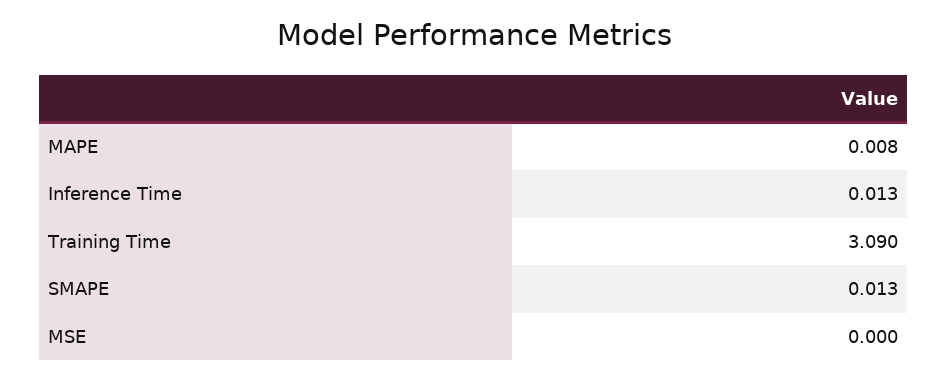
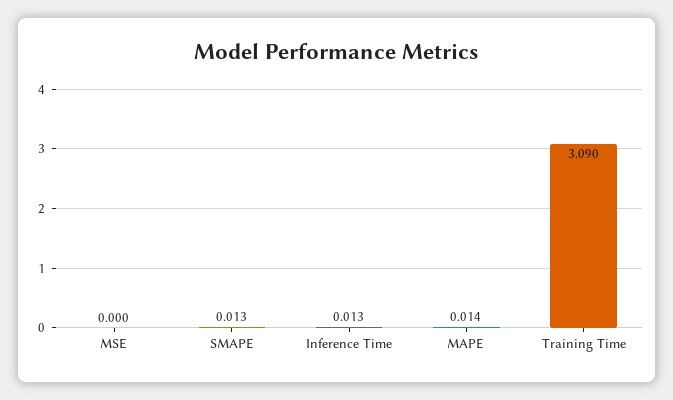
MAPE: 0.008 -> 0.014

